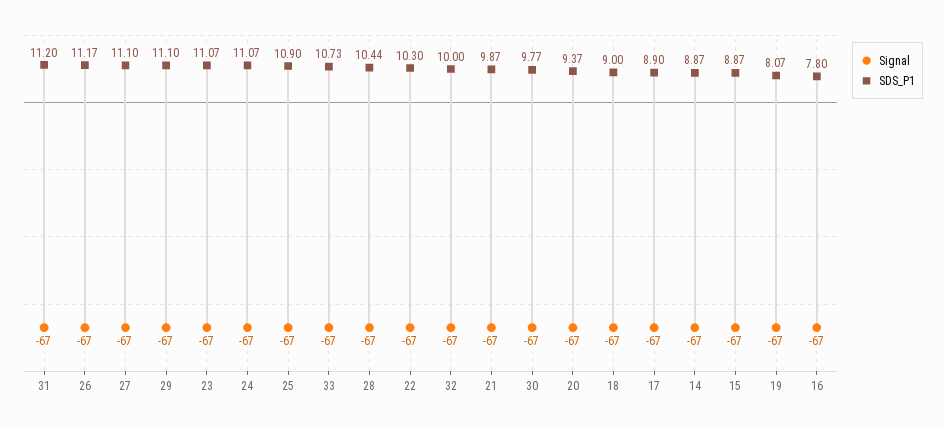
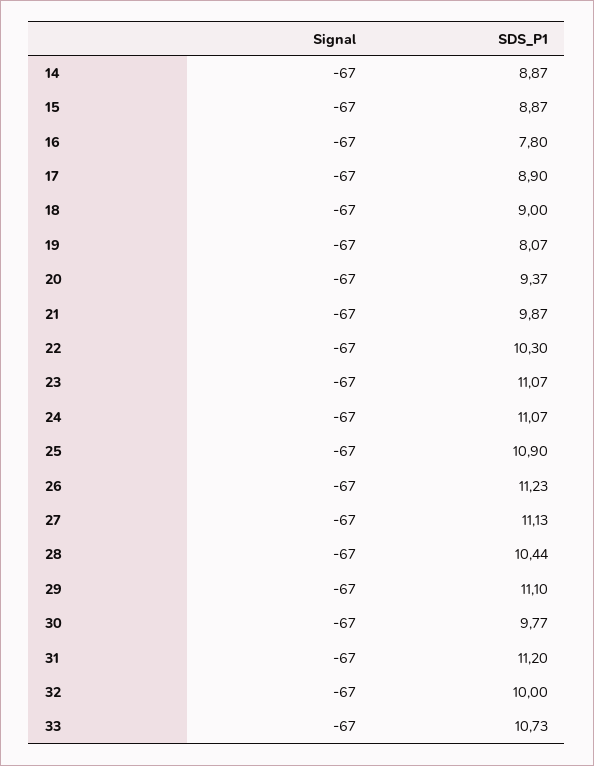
SDS_P1, 26: 11.17 -> 11.23
SDS_P1, 27: 11.1 -> 11.13

